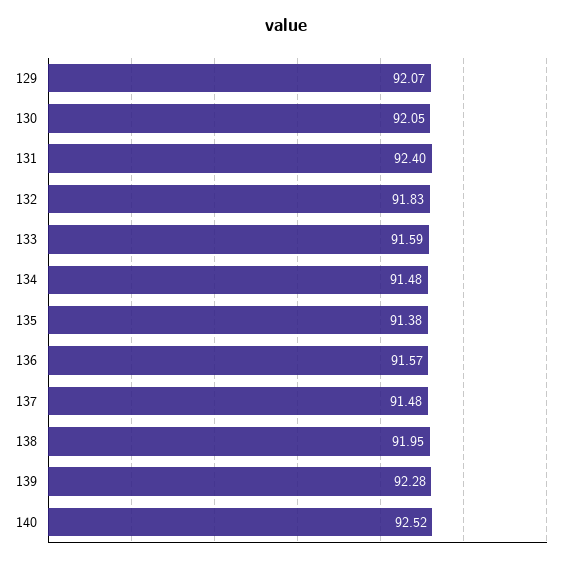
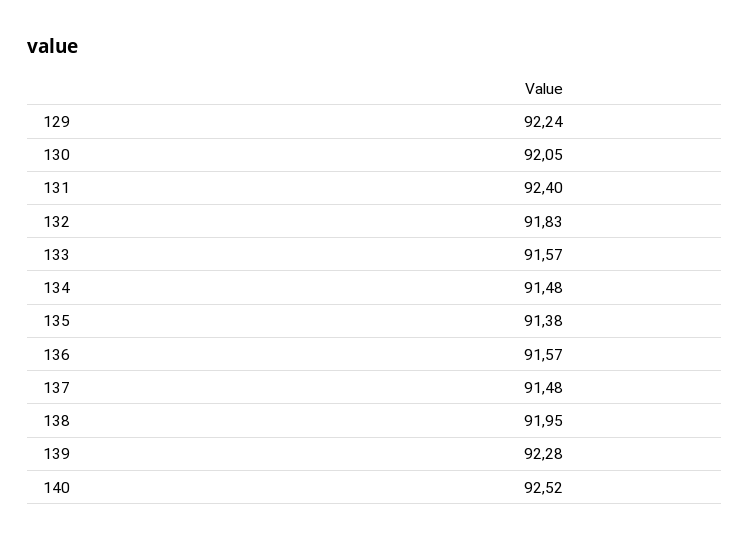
129: 92.07 -> 92.24
133: 91.59 -> 91.57

